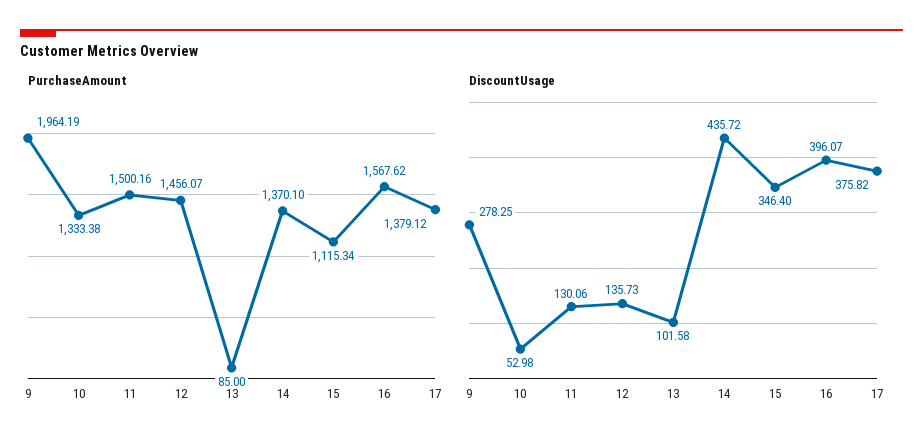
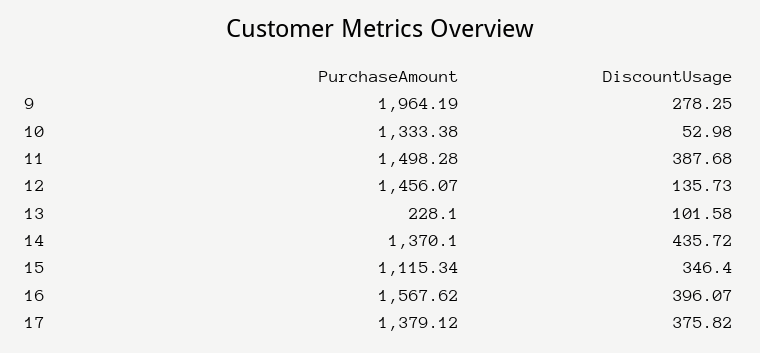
PurchaseAmount, 11: 1500.16 -> 1498.28
PurchaseAmount, 13: 85 -> 228.1
DiscountUsage, 11: 130.06 -> 387.68

